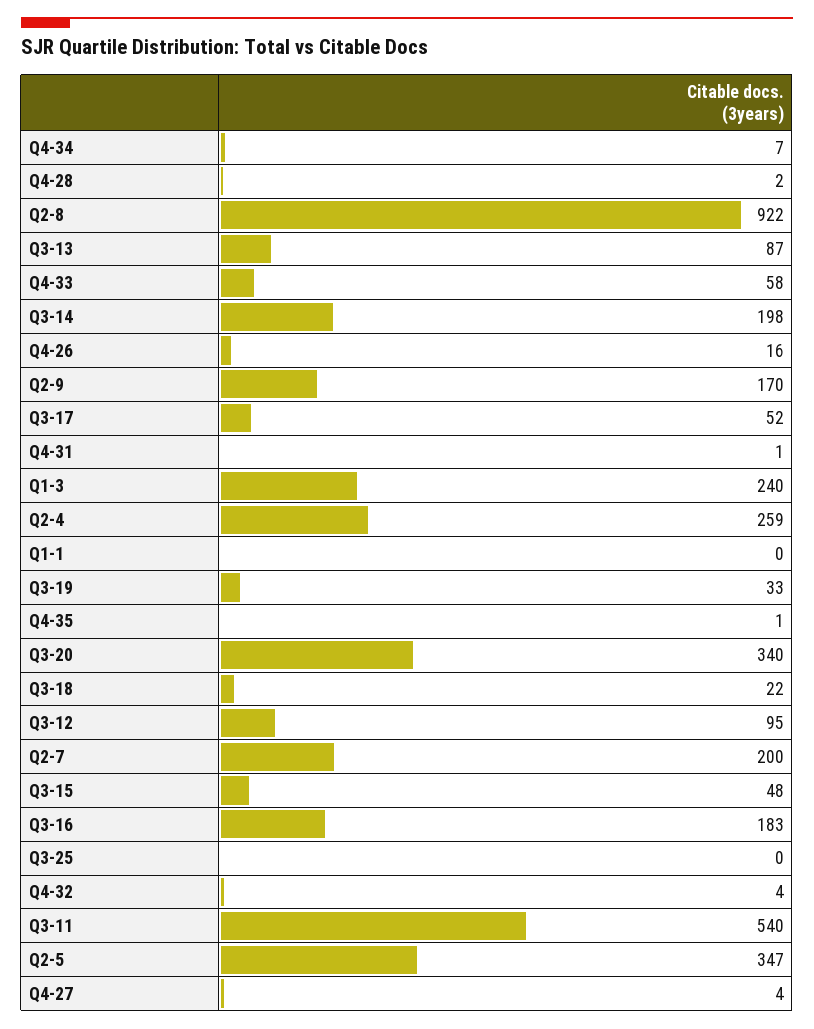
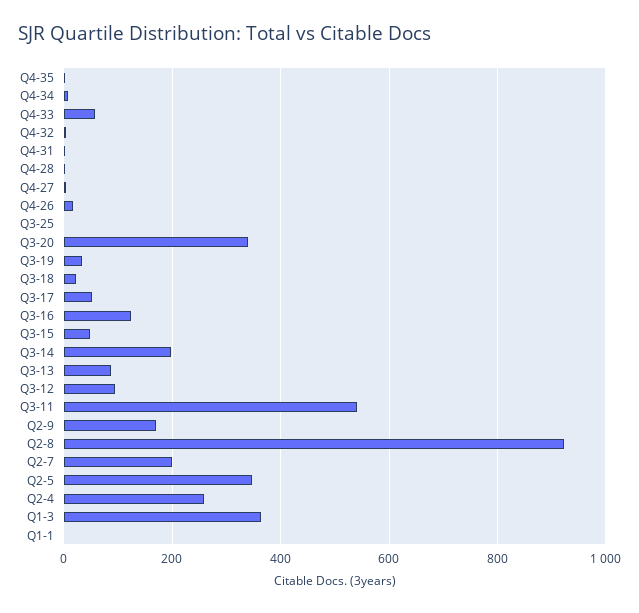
Q1-3: 240 -> 360
Q3-16: 183 -> 120

